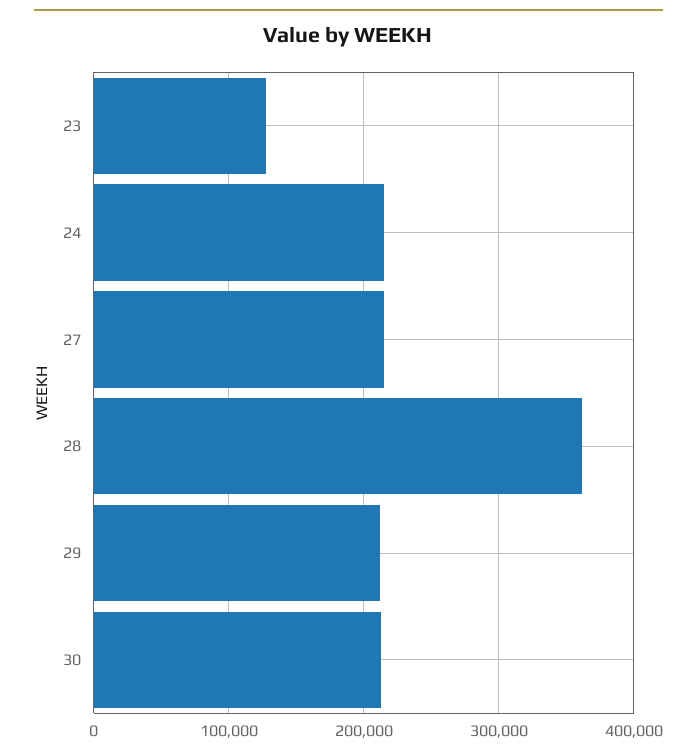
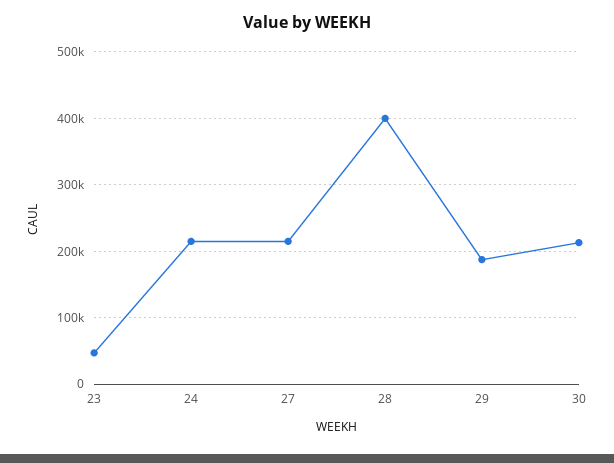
23: 130000 -> 50000
28: 360000 -> 400000
29: 210000 -> 190000

